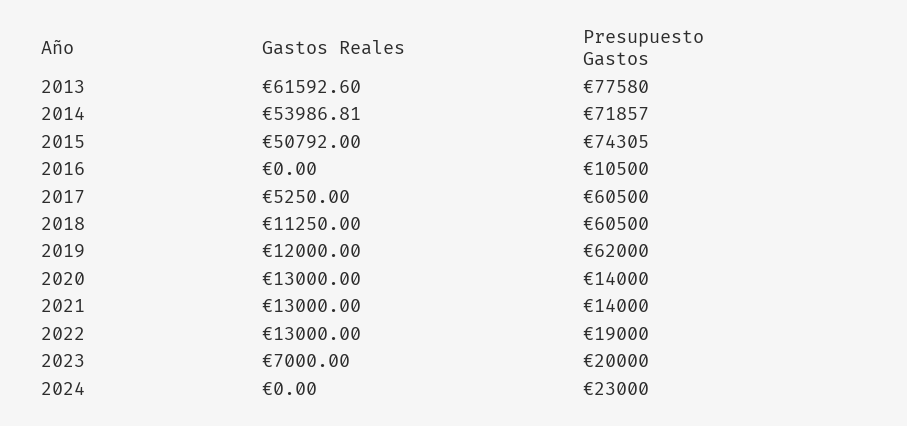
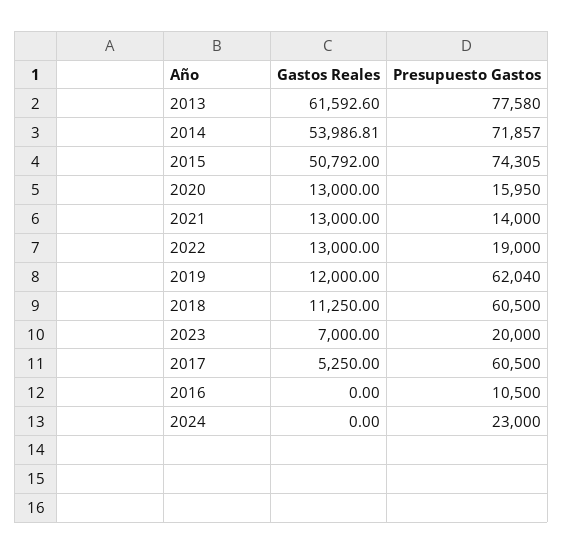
Presupuesto Gastos, 2019: 62000 -> 62040
Presupuesto Gastos, 2020: 14000 -> 15950

